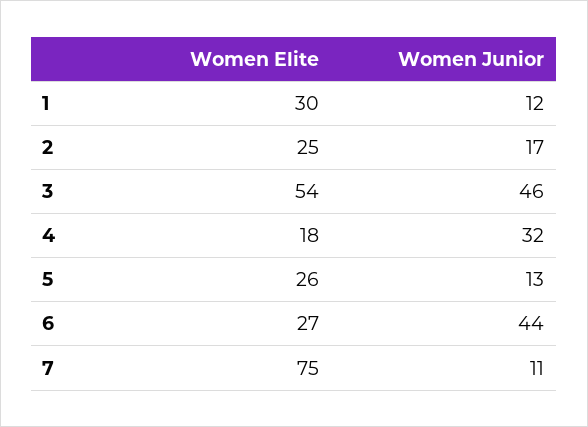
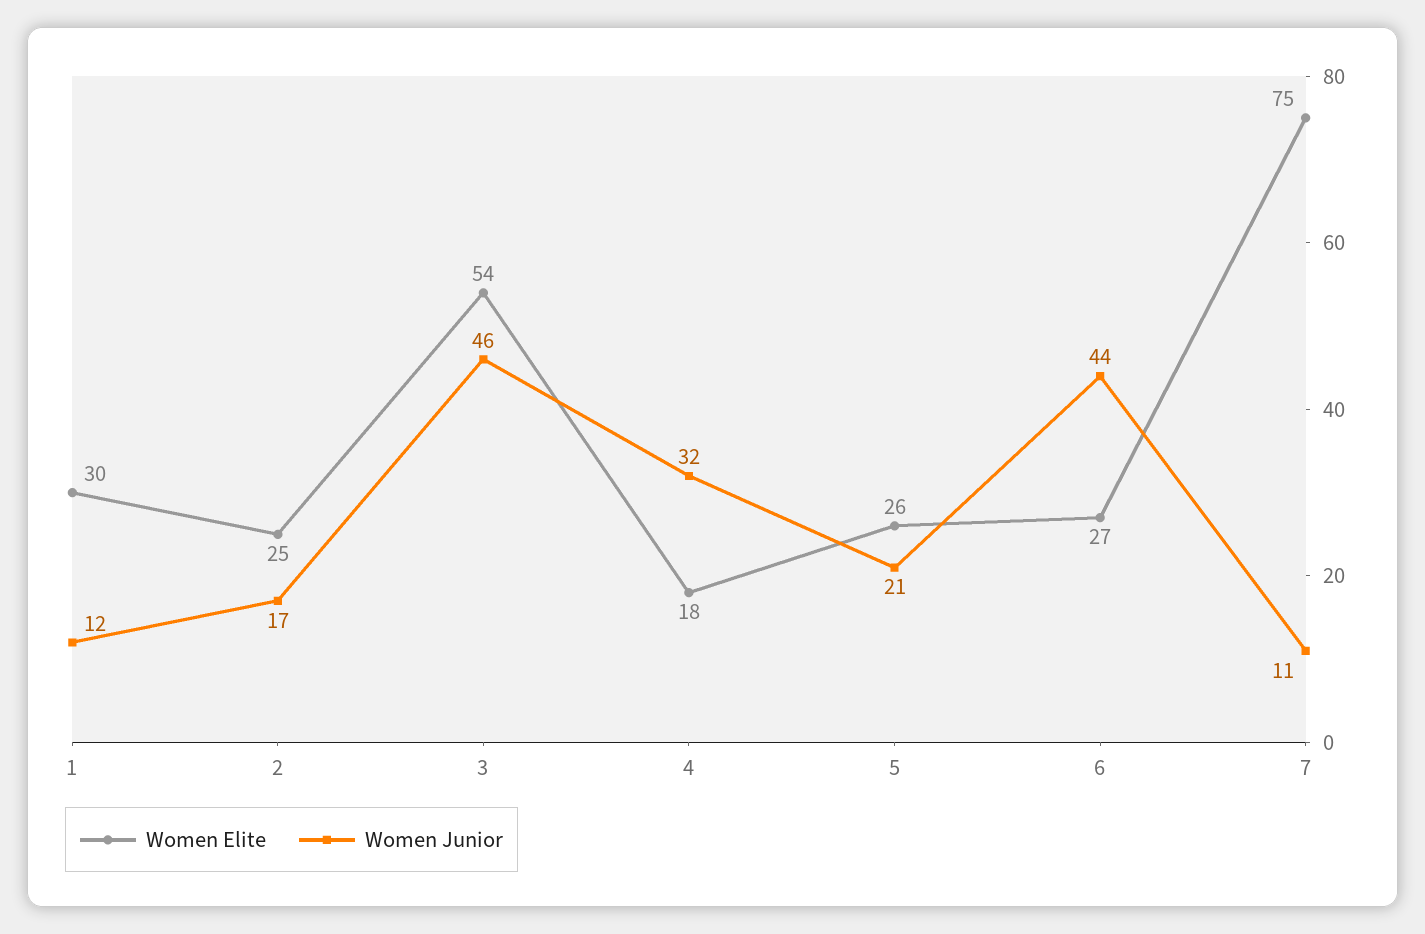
Women Junior, 5: 13 -> 21

